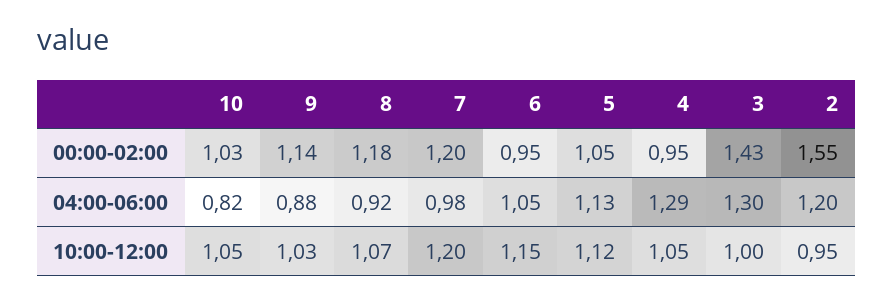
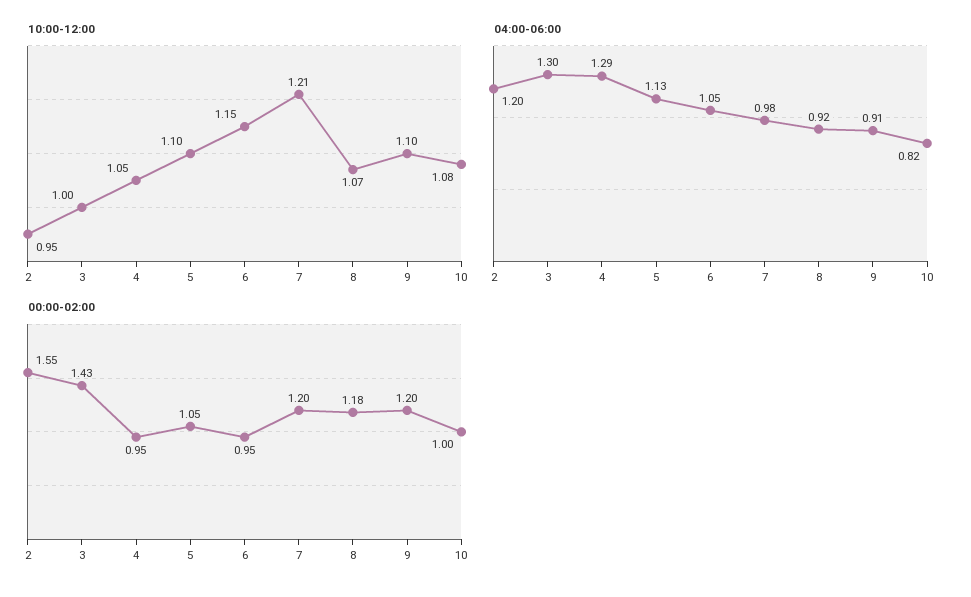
00:00-02:00, 10: 1.03 -> 1
00:00-02:00, 9: 1.14 -> 1.2
04:00-06:00, 9: 0.88 -> 0.91
10:00-12:00, 10: 1.05 -> 1.08
10:00-12:00, 9: 1.03 -> 1.1
10:00-12:00, 7: 1.2 -> 1.21
10:00-12:00, 5: 1.12 -> 1.1

